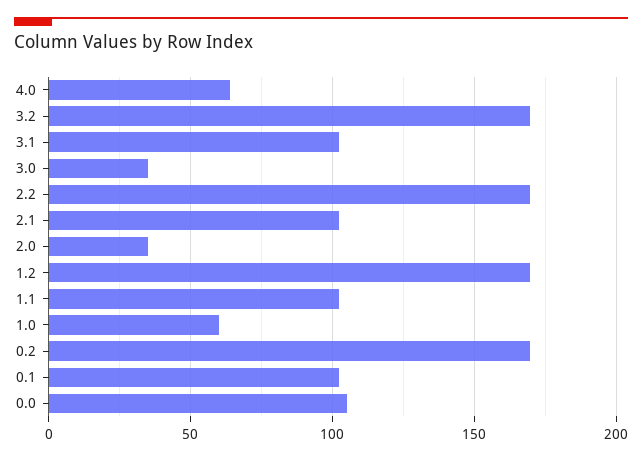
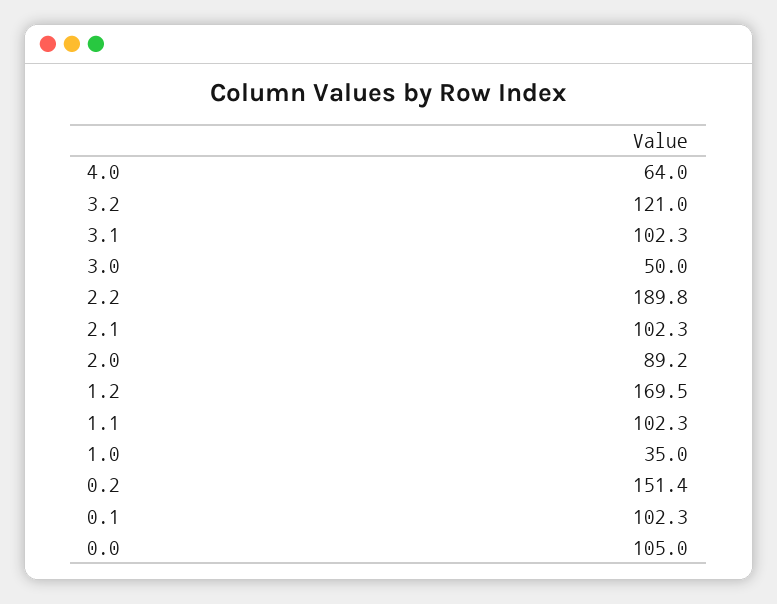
3.2: 170 -> 121
3.0: 35 -> 50
2.2: 170 -> 189.8
2.0: 35 -> 89.2
1.0: 60 -> 35
0.2: 170 -> 151.4

